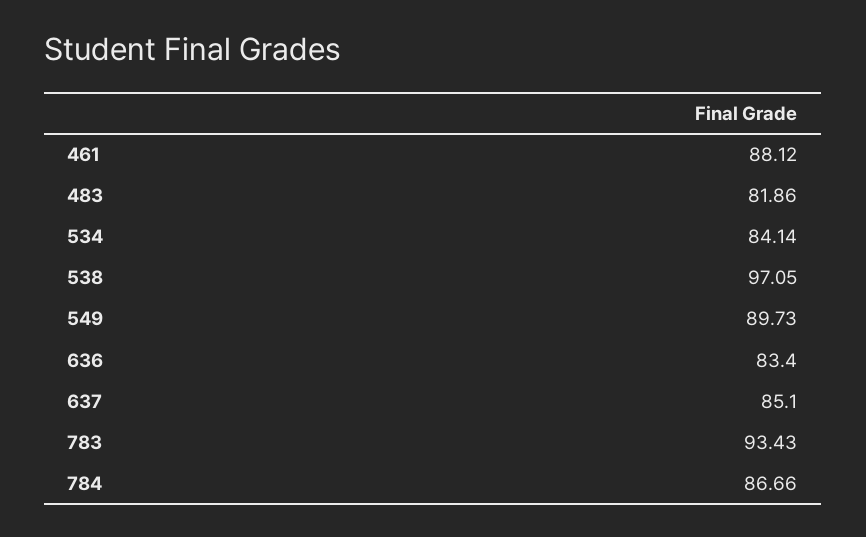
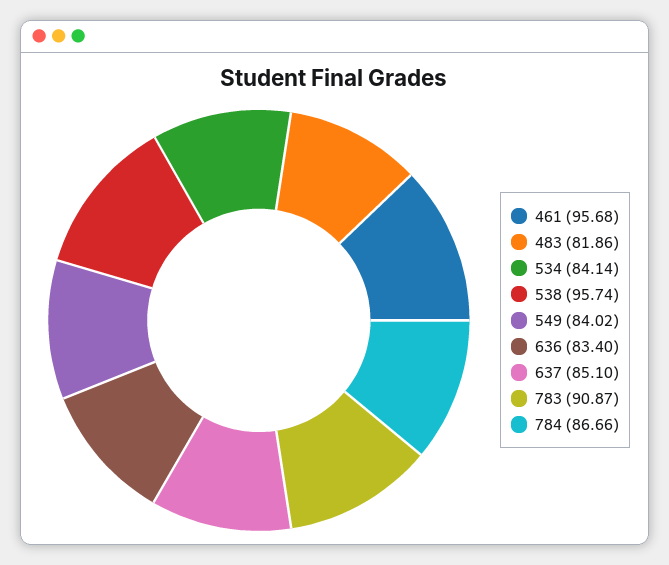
461: 88.12 -> 95.68
538: 97.05 -> 95.74
549: 89.73 -> 84.02
783: 93.43 -> 90.87

